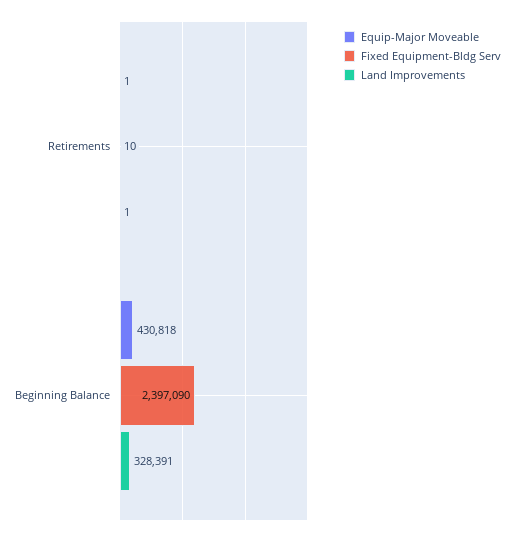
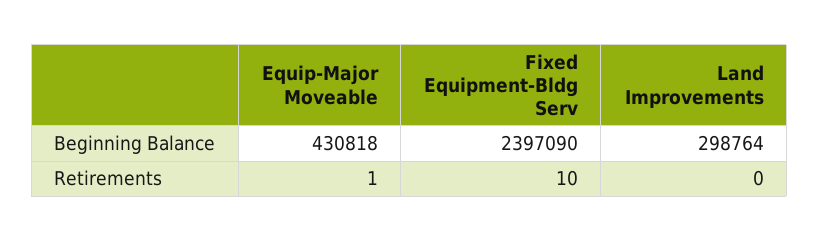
Land Improvements, Retirements: 1 -> 0
Land Improvements, Beginning Balance: 328391 -> 298764

